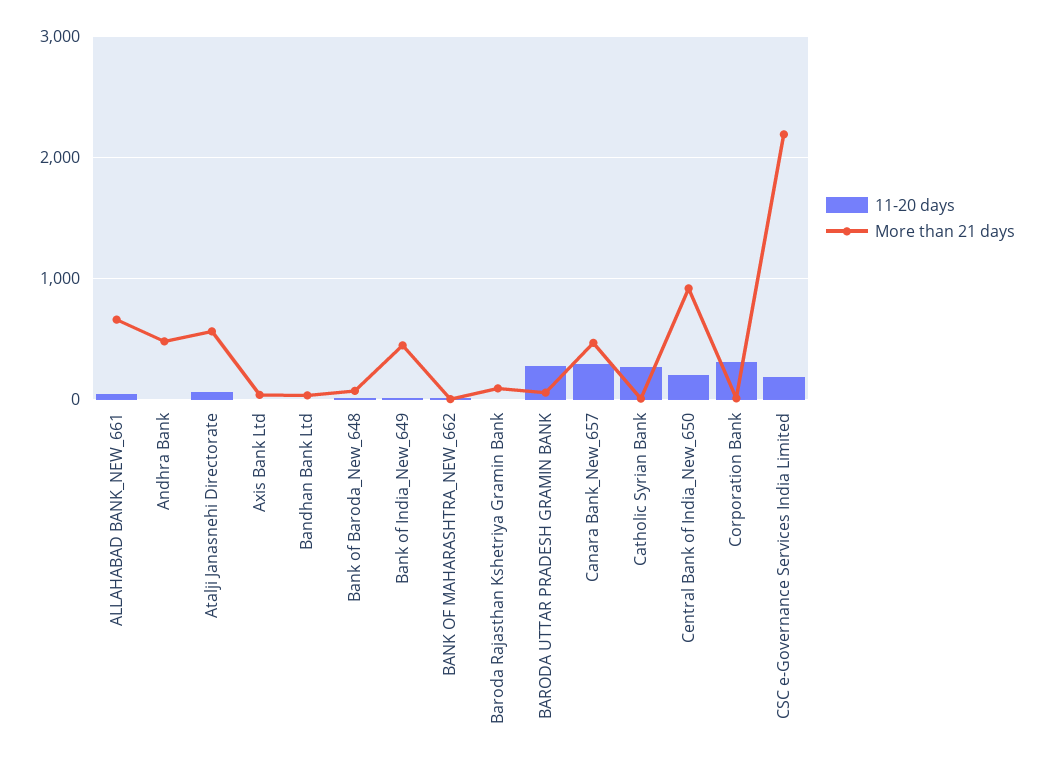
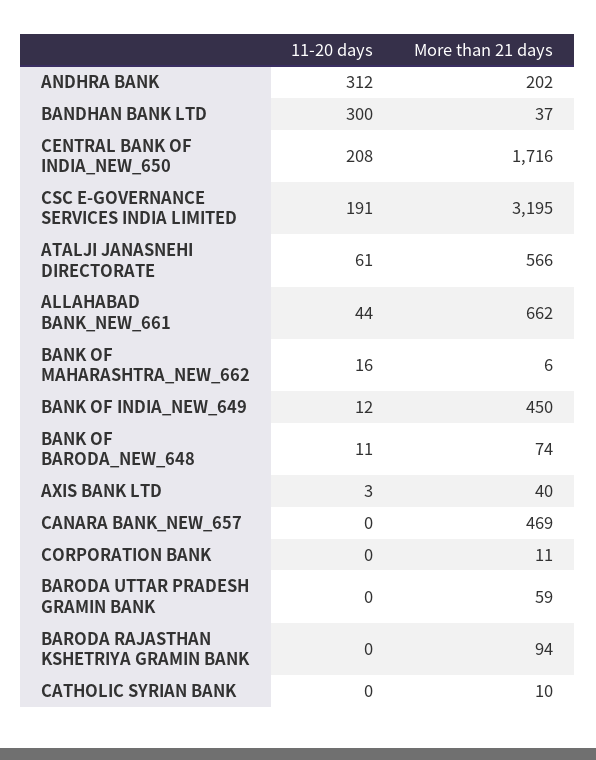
11-20 days, Andhra Bank: 0 -> 312
More than 21 days, Andhra Bank: 500 -> 202
11-20 days, Bandhan Bank Ltd: 0 -> 300
11-20 days, BARODA UTTAR PRADESH GRAMIN BANK: 300 -> 0
11-20 days, Canara Bank_New_657: 300 -> 0
11-20 days, Catholic Syrian Bank: 300 -> 0
More than 21 days, Central Bank of India_New_650: 900 -> 1716
11-20 days, Corporation Bank: 300 -> 0
More than 21 days, CSC e-Governance Services India Limited: 2200 -> 3195

